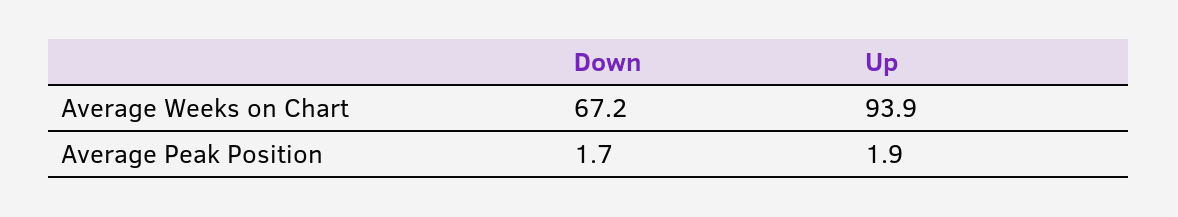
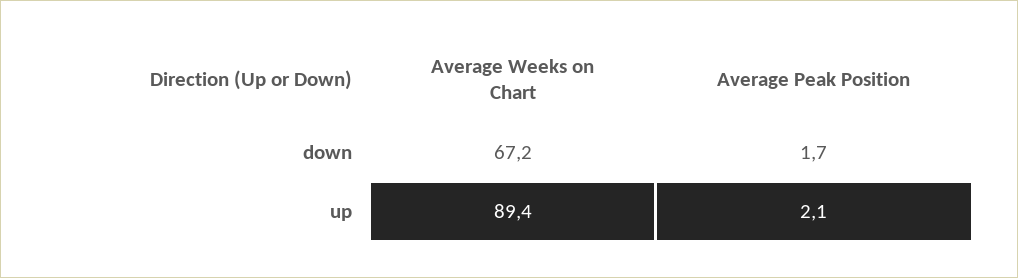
Up, Average Weeks on Chart: 93.9 -> 89.4
Up, Average Peak Position: 1.9 -> 2.1

